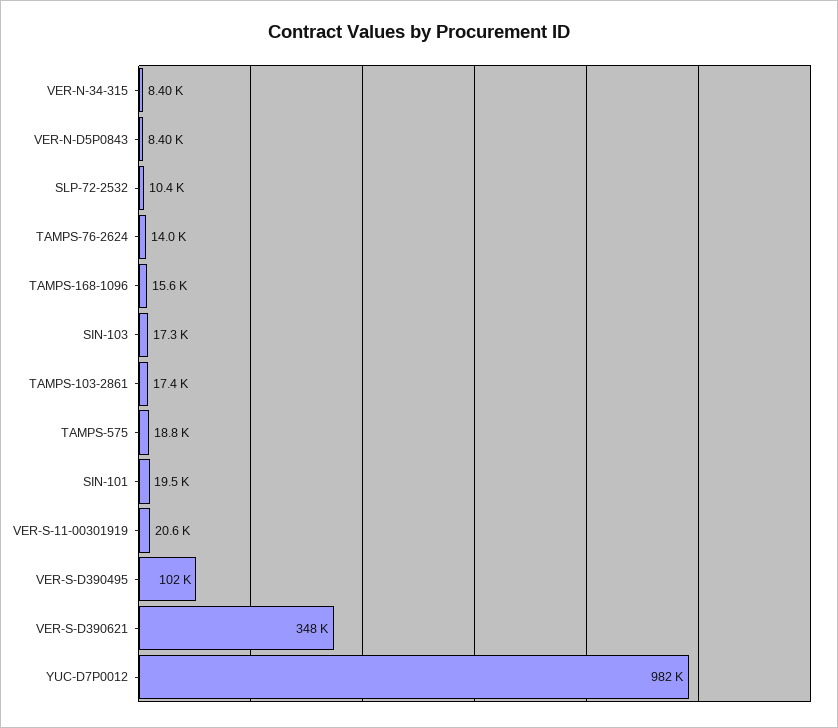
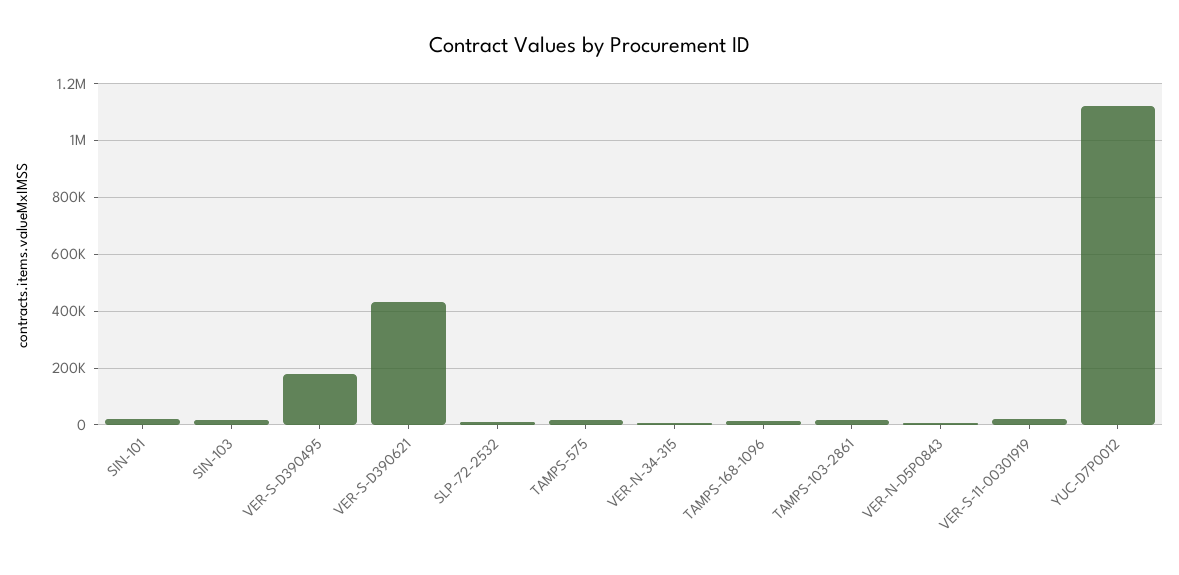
TAMPS-76-2624: 14000 -> none
VER-S-D390495: 102000 -> 175000
VER-S-D390621: 348000 -> 425000
YUC-D7P0012: 982000 -> 1125000

